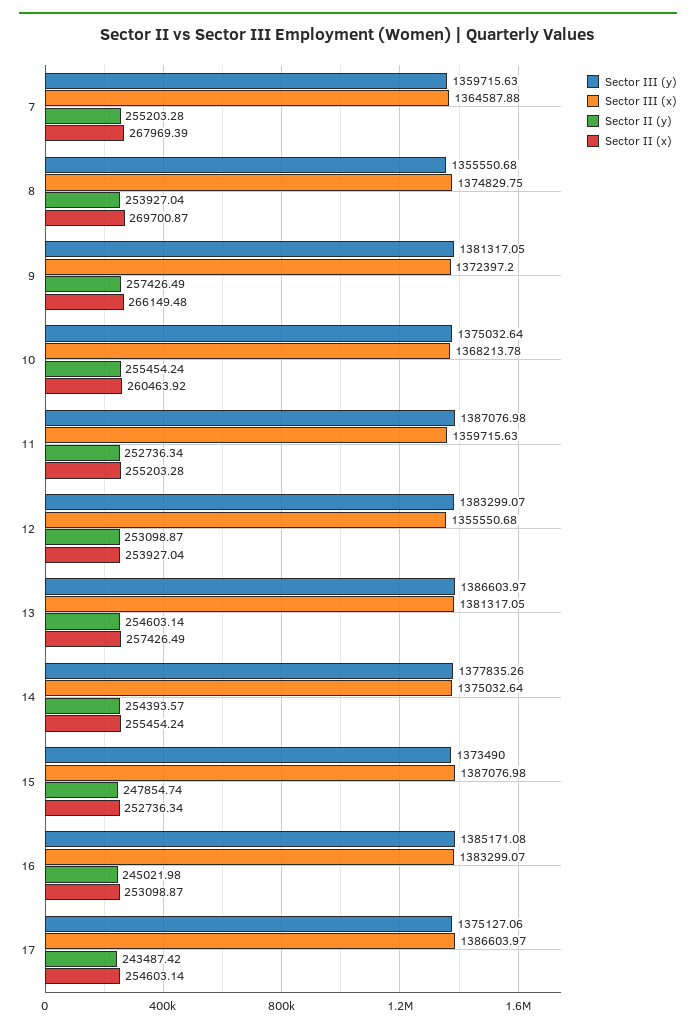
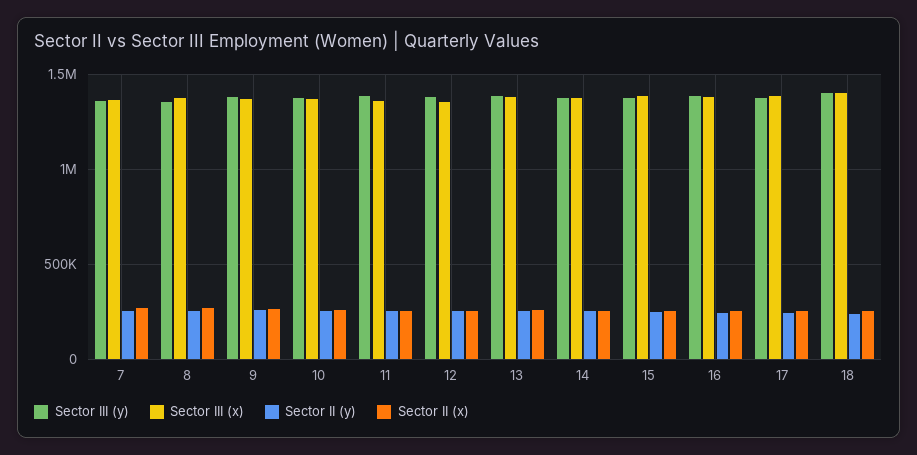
Sector III (y), 18: none -> 1400000
Sector III (x), 18: none -> 1400000
Sector II (y), 18: none -> 250000
Sector II (x), 18: none -> 250000

